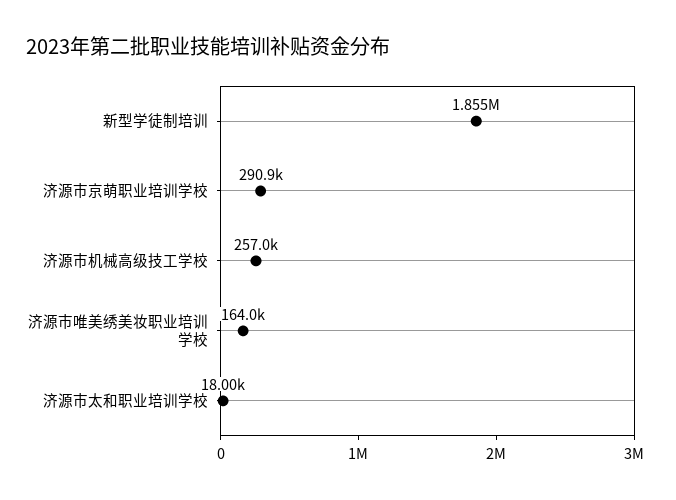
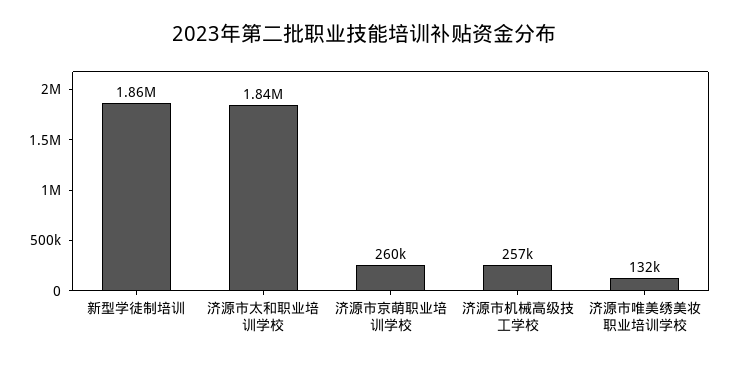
济源市京萌职业培训学校: 290900 -> 260000
济源市唯美绣美妆职业培训学校: 164000 -> 132000
济源市太和职业培训学校: 18000 -> 1840000

